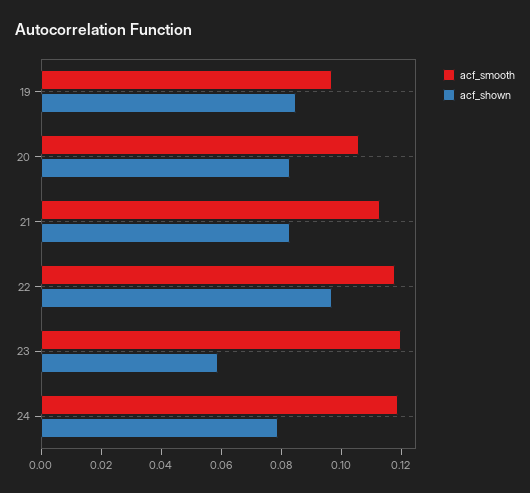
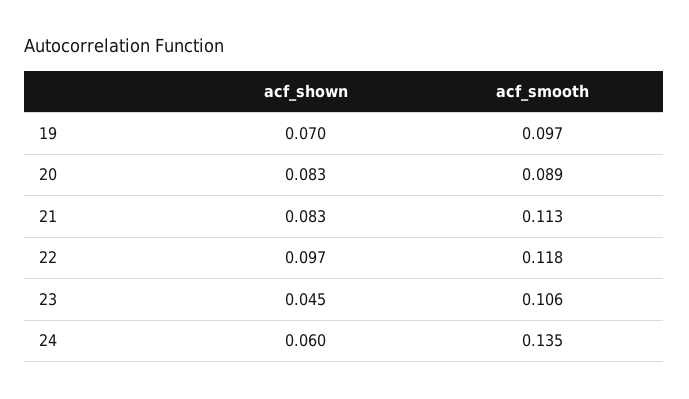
acf_shown, 19: 0.085 -> 0.07
acf_smooth, 20: 0.105 -> 0.089
acf_smooth, 23: 0.12 -> 0.106
acf_shown, 23: 0.06 -> 0.045
acf_smooth, 24: 0.12 -> 0.135
acf_shown, 24: 0.08 -> 0.06

